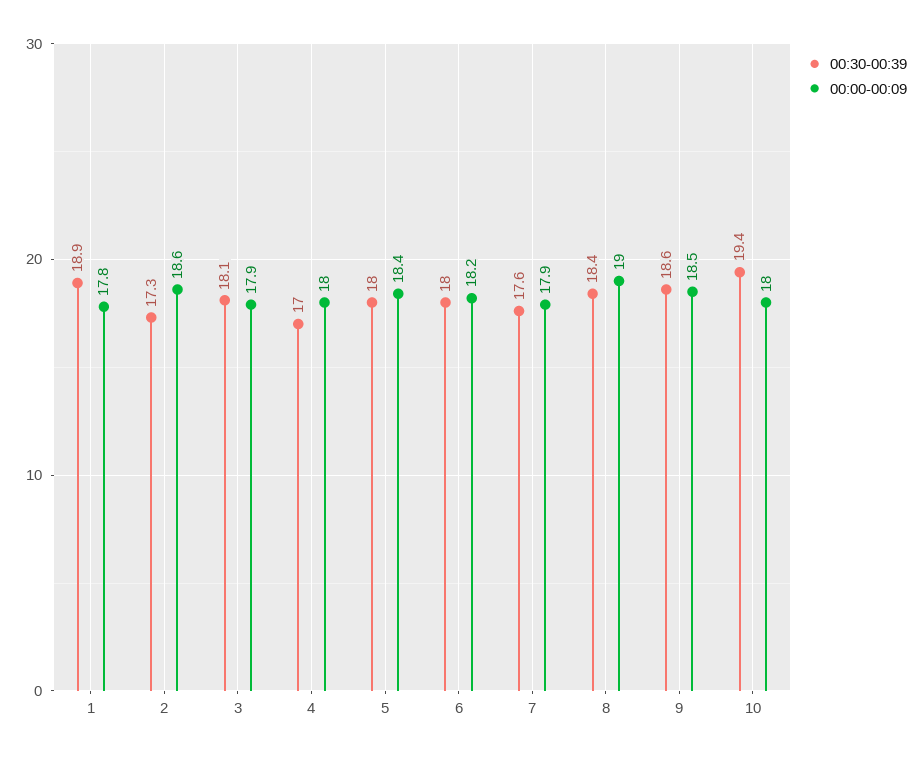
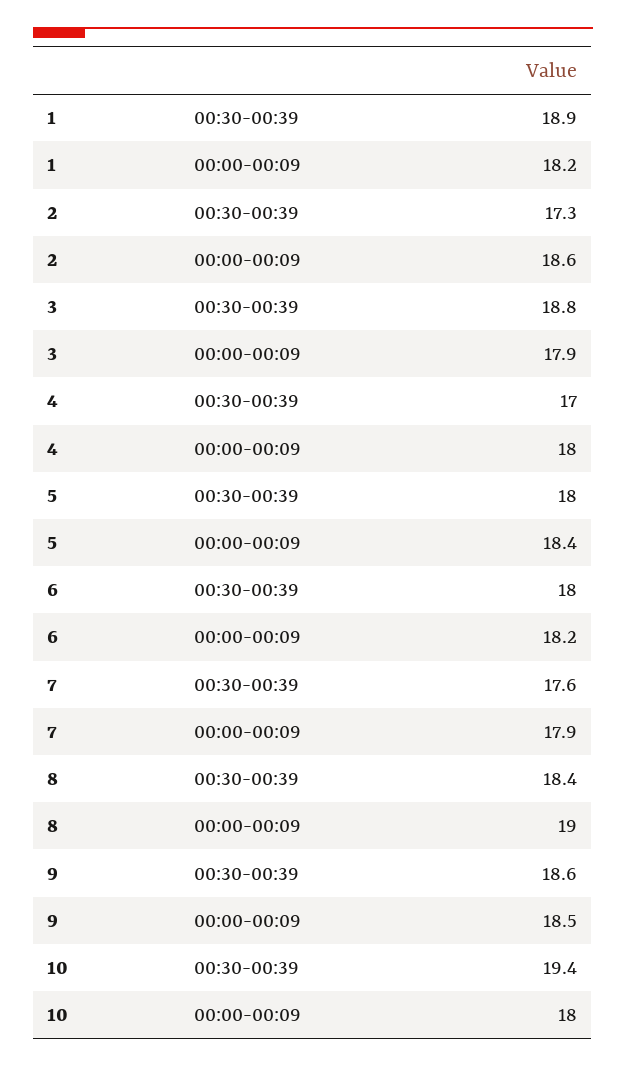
00:00-00:09, 1: 17.8 -> 18.2
00:30-00:39, 3: 18.1 -> 18.8

